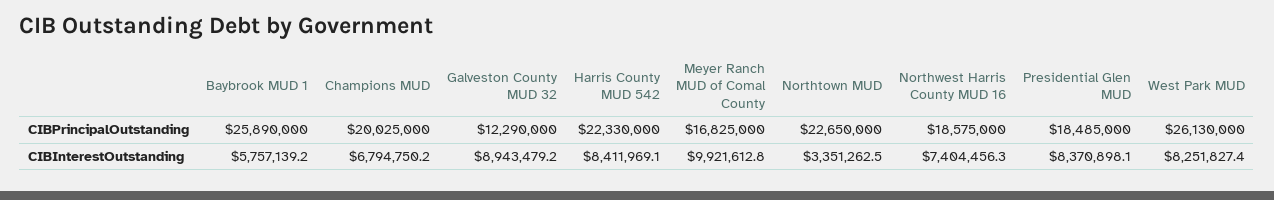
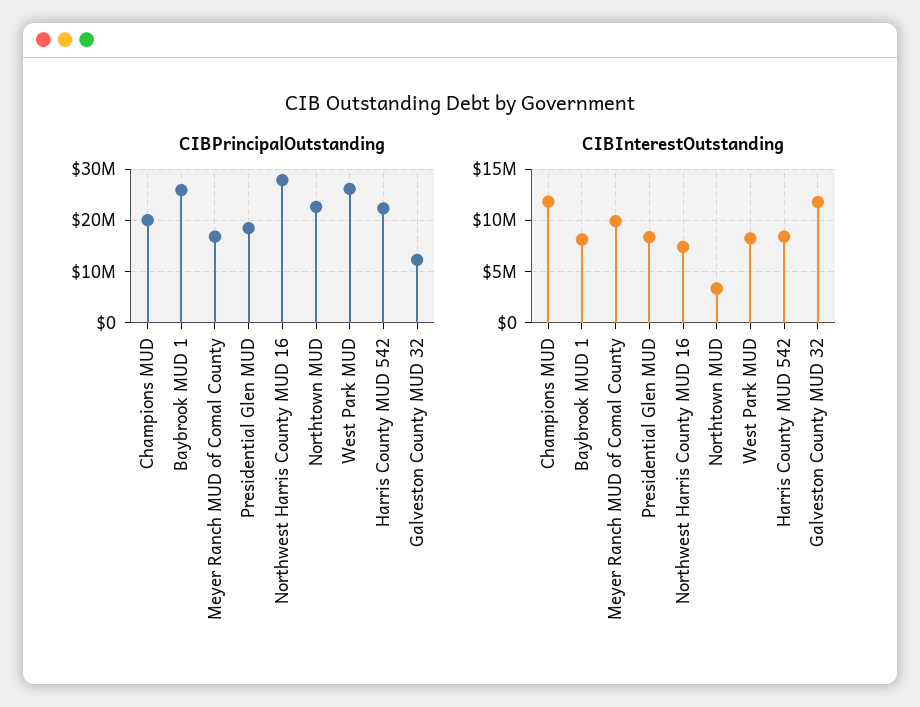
CIBPrincipalOutstanding, Northwest Harris County MUD 16: 18575000 -> 28000000
CIBInterestOutstanding, Baybrook MUD 1: 5757139.2 -> 8000000
CIBInterestOutstanding, Champions MUD: 6794750.2 -> 12000000
CIBInterestOutstanding, Galveston County MUD 32: 8943479.2 -> 12000000

